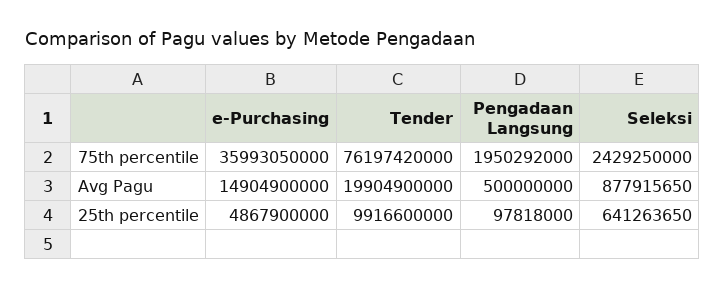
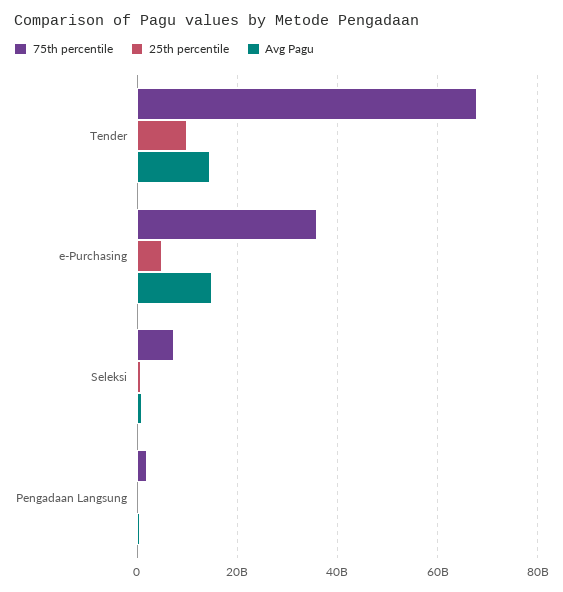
75th percentile, Tender: 76197420000 -> 68000000000
75th percentile, Seleksi: 2429250000 -> 8000000000
Avg Pagu, Tender: 19904900000 -> 14000000000

